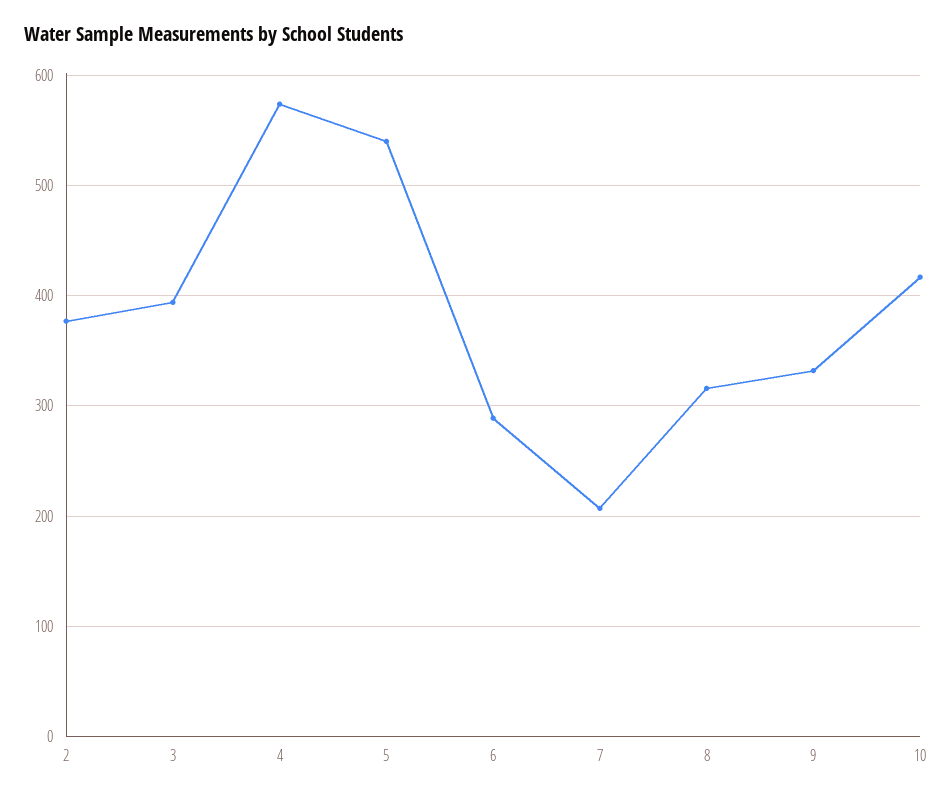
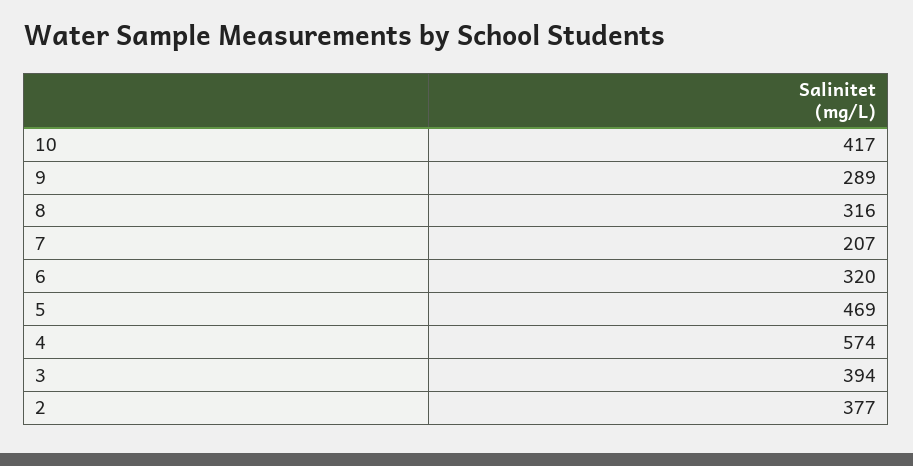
5: 540 -> 469
6: 290 -> 320
9: 330 -> 289

